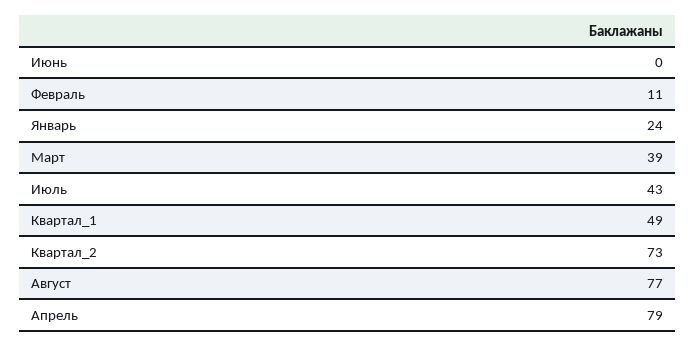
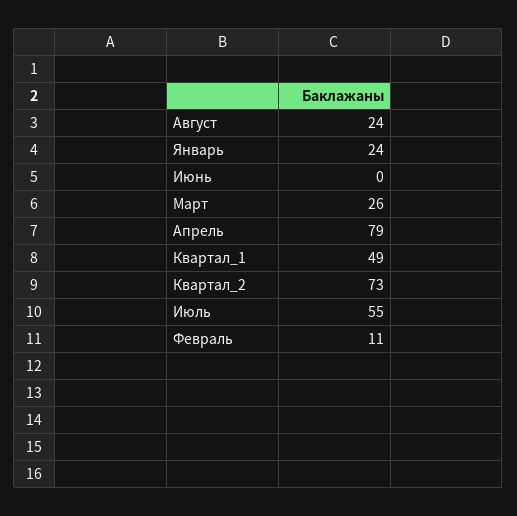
Март: 39 -> 26
Июль: 43 -> 55
Август: 77 -> 24

